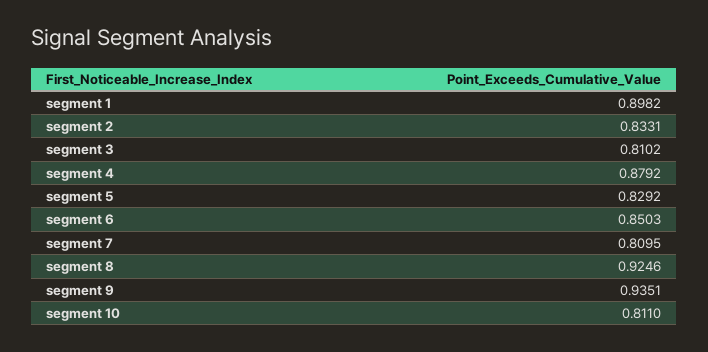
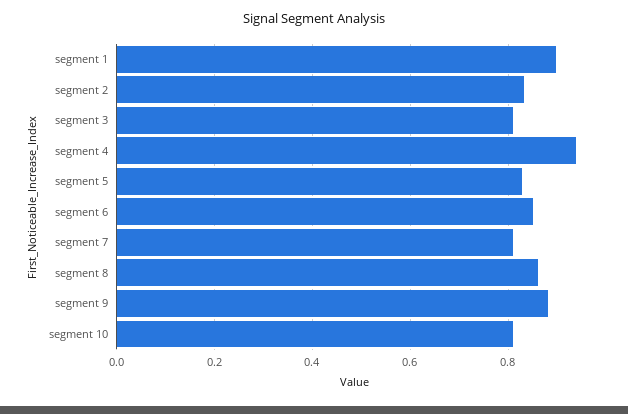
segment 4: 0.8792 -> 0.94
segment 8: 0.9246 -> 0.86
segment 9: 0.9351 -> 0.88

